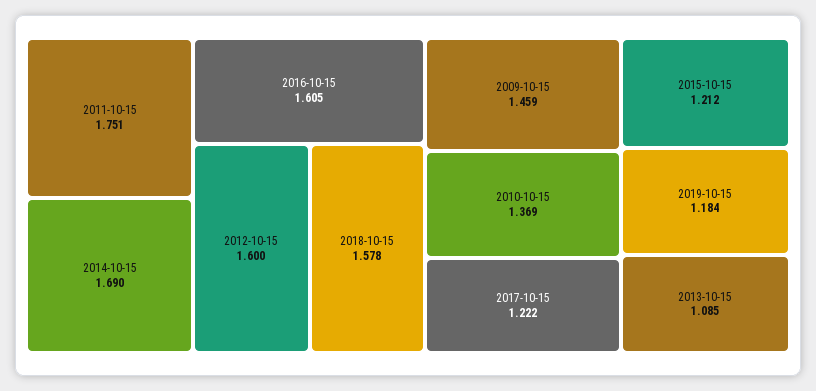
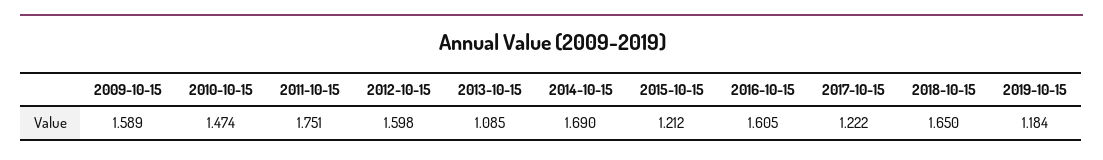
2012-10-15: 1.6 -> 1.598
2018-10-15: 1.578 -> 1.65
2009-10-15: 1.459 -> 1.589
2010-10-15: 1.369 -> 1.474

